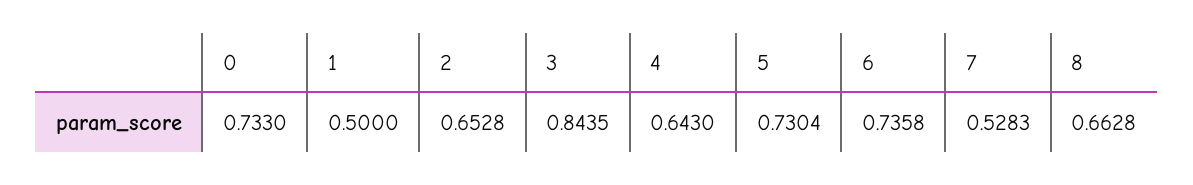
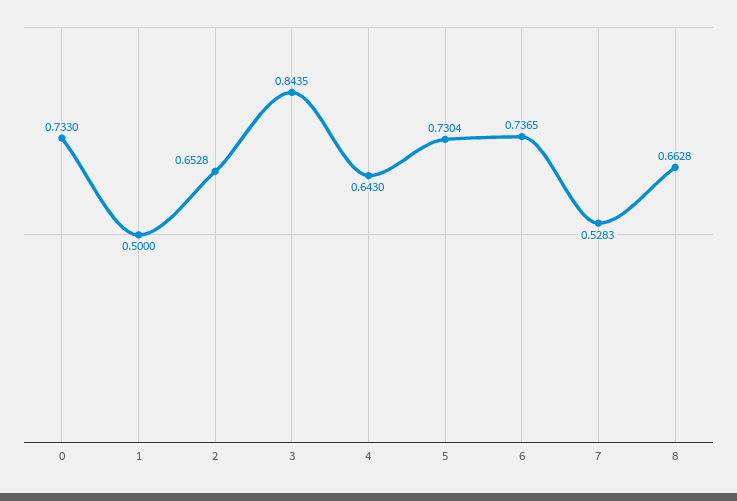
6: 0.7358 -> 0.7365

